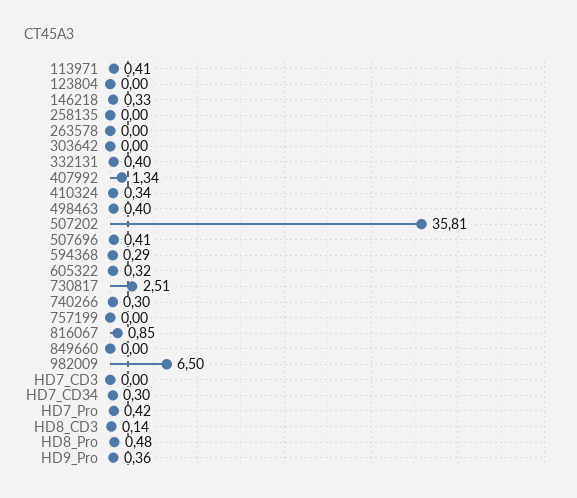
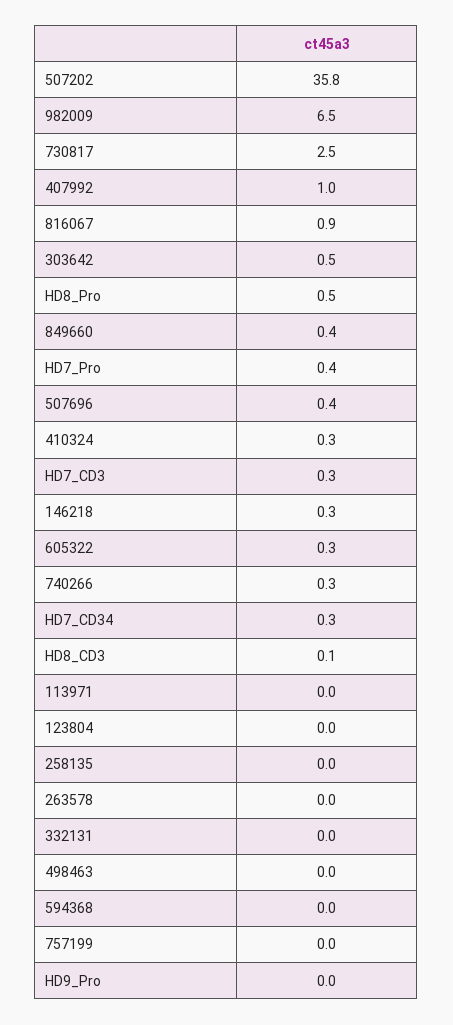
113971: 0.41 -> 0
303642: 0 -> 0.5
332131: 0.4 -> 0
407992: 1.34 -> 1
498463: 0.4 -> 0
594368: 0.29 -> 0
849660: 0 -> 0.4
HD7_CD3: 0 -> 0.3
HD9_Pro: 0.36 -> 0

